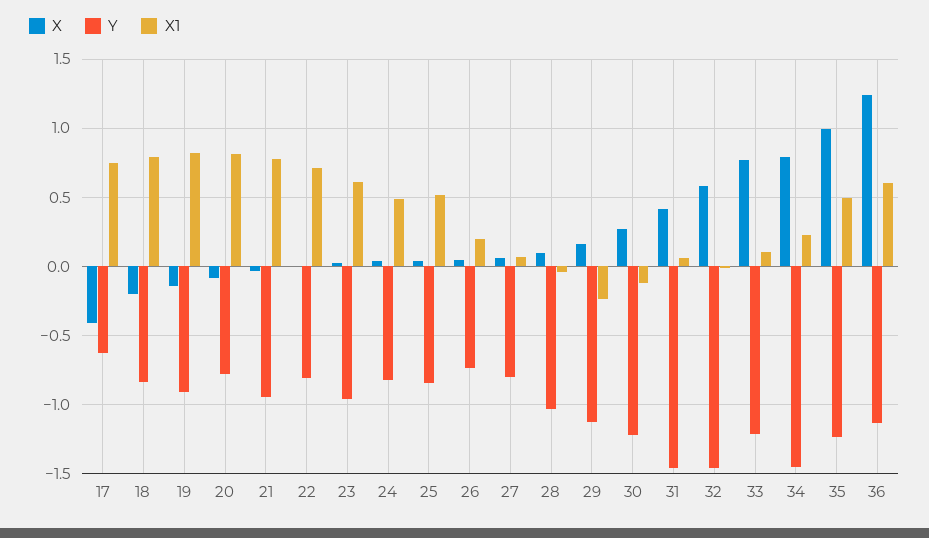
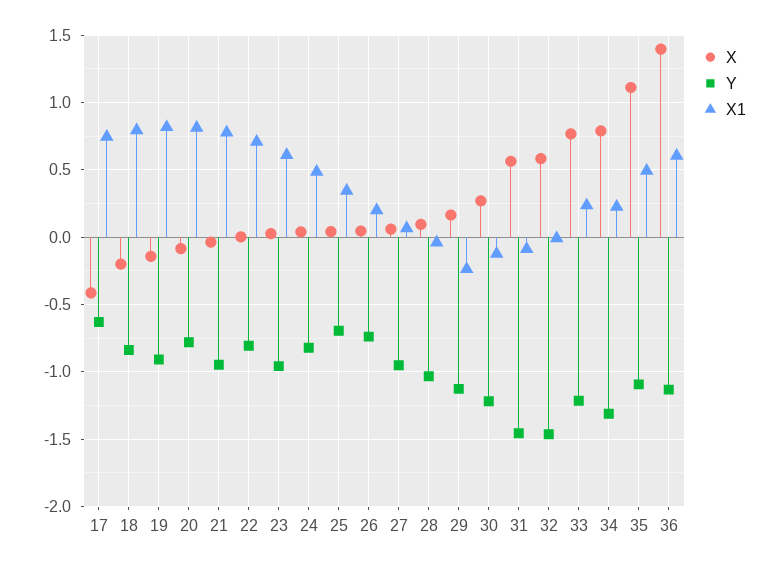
Y, 25: -0.85 -> -0.7
X1, 25: 0.5 -> 0.35
Y, 27: -0.8 -> -0.95
X, 31: 0.4 -> 0.55
X1, 31: 0.05 -> -0.1
X1, 33: 0.1 -> 0.25
Y, 34: -1.45 -> -1.3
X, 35: 1 -> 1.1
Y, 35: -1.25 -> -1.1
X, 36: 1.25 -> 1.4

